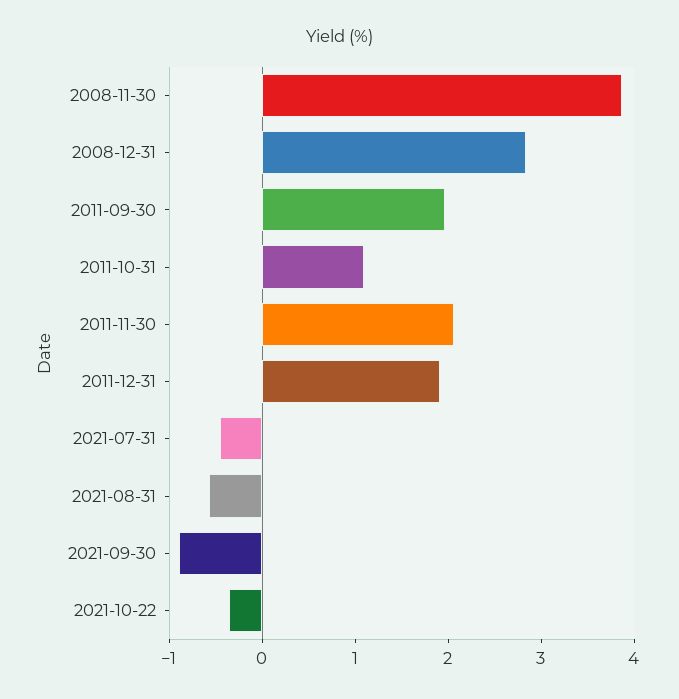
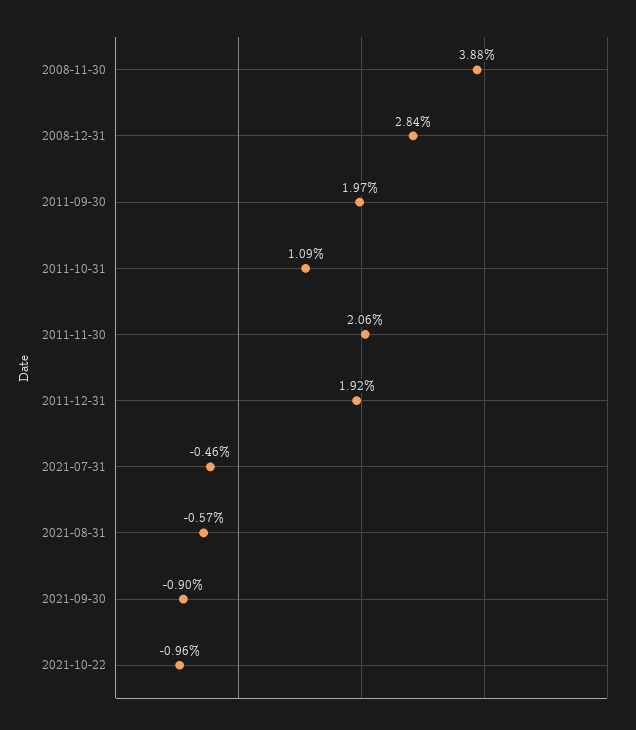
2021-10-22: -0.4 -> -0.96

